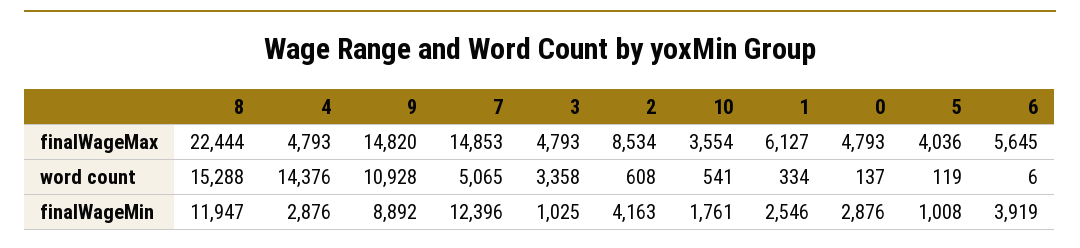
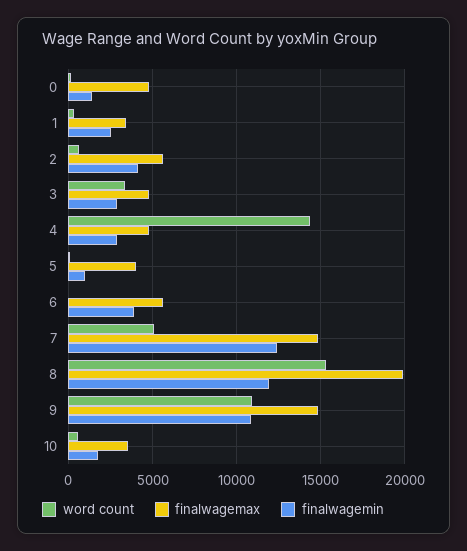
finalWageMax, 8: 22444 -> 20000
finalWageMax, 2: 8534 -> 5500
finalWageMax, 1: 6127 -> 3500
finalWageMin, 9: 8892 -> 11000
finalWageMin, 3: 1025 -> 3000
finalWageMin, 0: 2876 -> 1500

